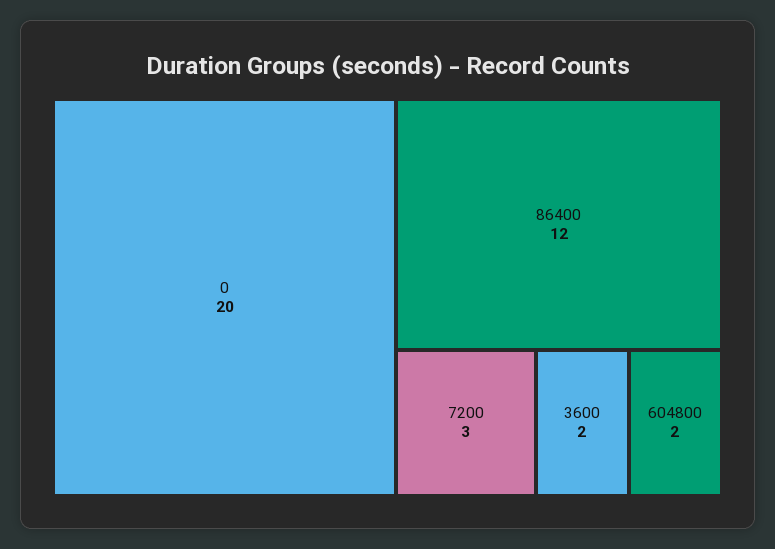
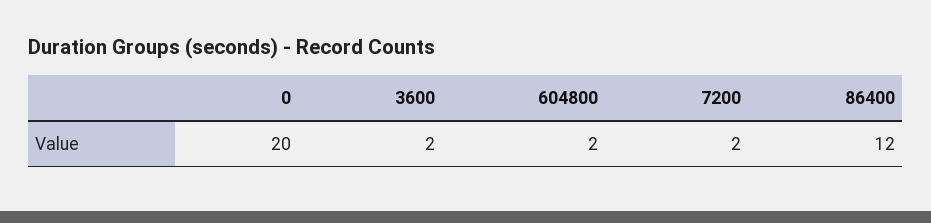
7200: 3 -> 2

